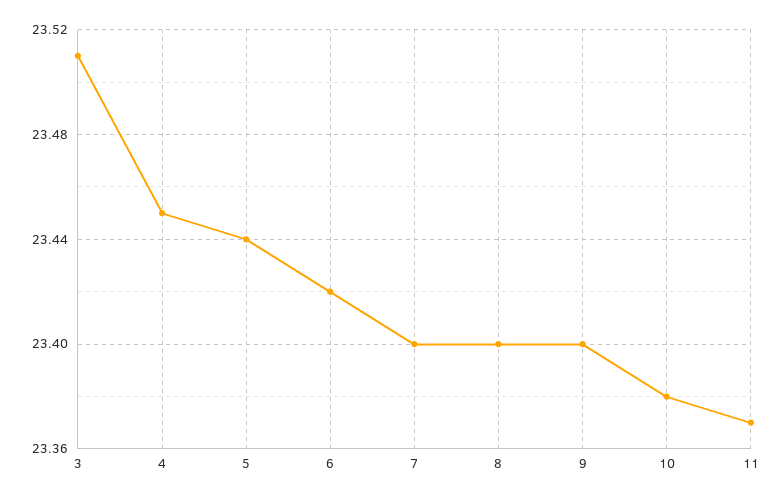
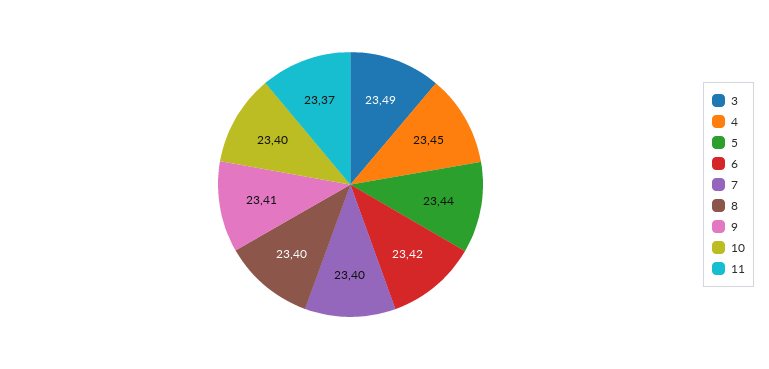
3: 23.51 -> 23.49
9: 23.4 -> 23.41
10: 23.38 -> 23.4

